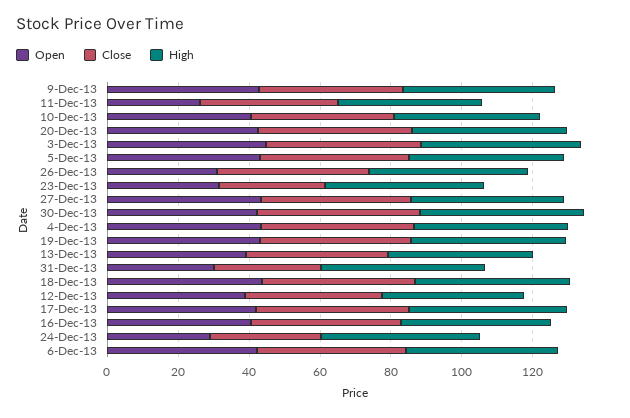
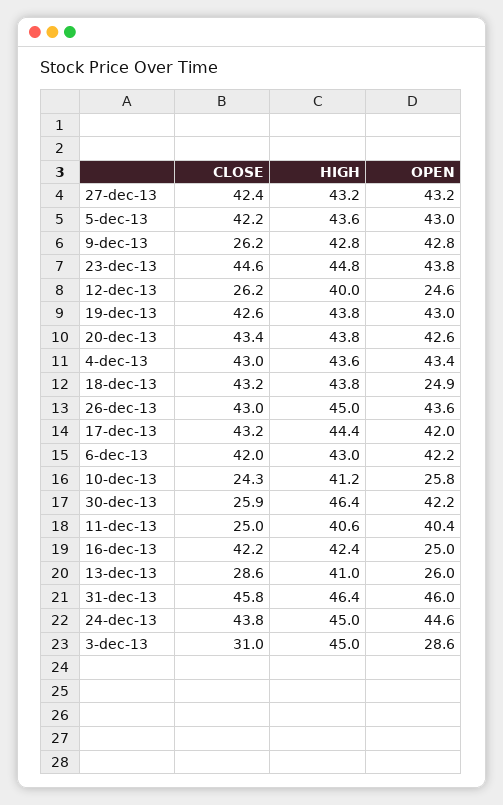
Close, 9-Dec-13: 40 -> 26.2
Open, 11-Dec-13: 25 -> 40.4
Close, 11-Dec-13: 40 -> 25
Open, 10-Dec-13: 40 -> 25.8
Close, 10-Dec-13: 40 -> 24.3
Open, 3-Dec-13: 45 -> 28.6
Close, 3-Dec-13: 45 -> 31
Open, 26-Dec-13: 30 -> 43.6
Open, 23-Dec-13: 30 -> 43.8
Close, 23-Dec-13: 30 -> 44.6
Close, 30-Dec-13: 45 -> 25.9
Open, 13-Dec-13: 40 -> 26
Close, 13-Dec-13: 40 -> 28.6
Open, 31-Dec-13: 30 -> 46
Close, 31-Dec-13: 30 -> 45.8
Open, 18-Dec-13: 45 -> 24.9
Open, 12-Dec-13: 40 -> 24.6
Close, 12-Dec-13: 40 -> 26.2
Open, 16-Dec-13: 40 -> 25
Open, 24-Dec-13: 30 -> 44.6
Close, 24-Dec-13: 30 -> 43.8

